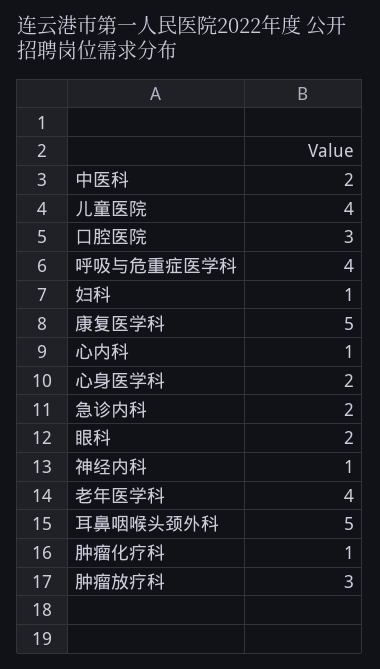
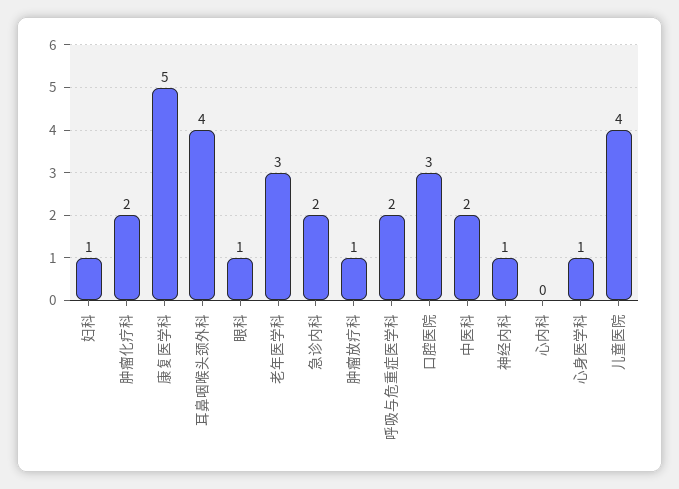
呼吸与危重症医学科: 4 -> 2
心内科: 1 -> 0
心身医学科: 2 -> 1
眼科: 2 -> 1
老年医学科: 4 -> 3
耳鼻咽喉头颈外科: 5 -> 4
肿瘤化疗科: 1 -> 2
肿瘤放疗科: 3 -> 1

